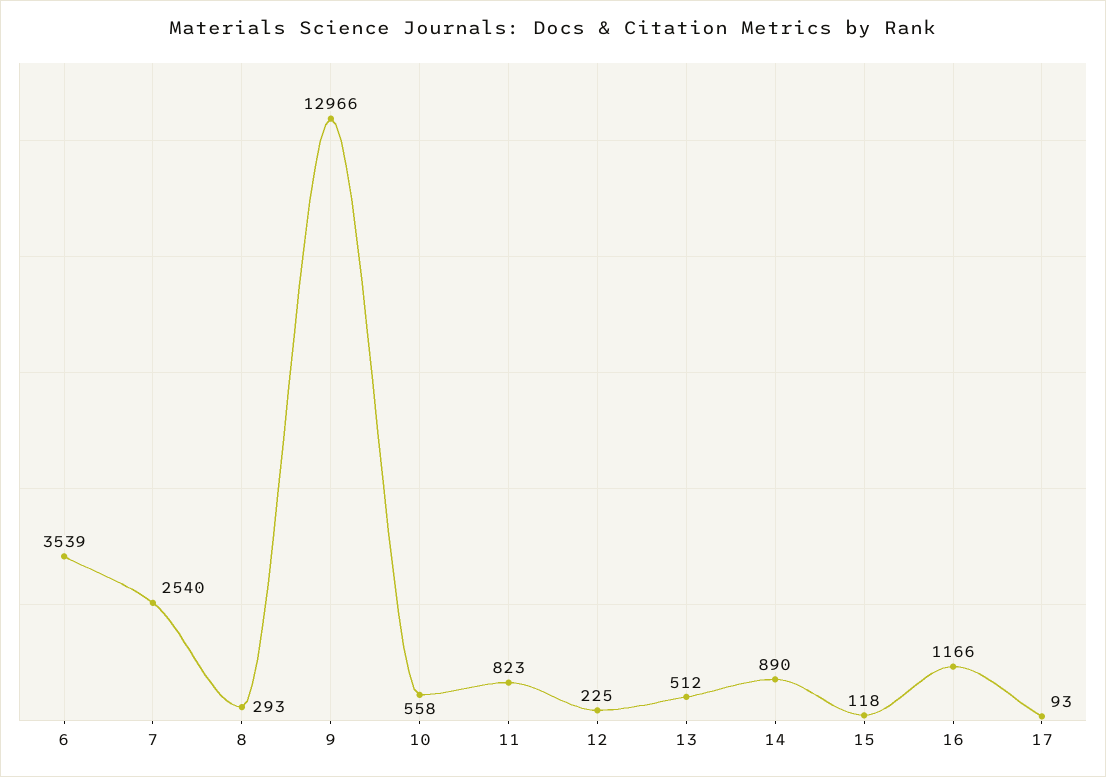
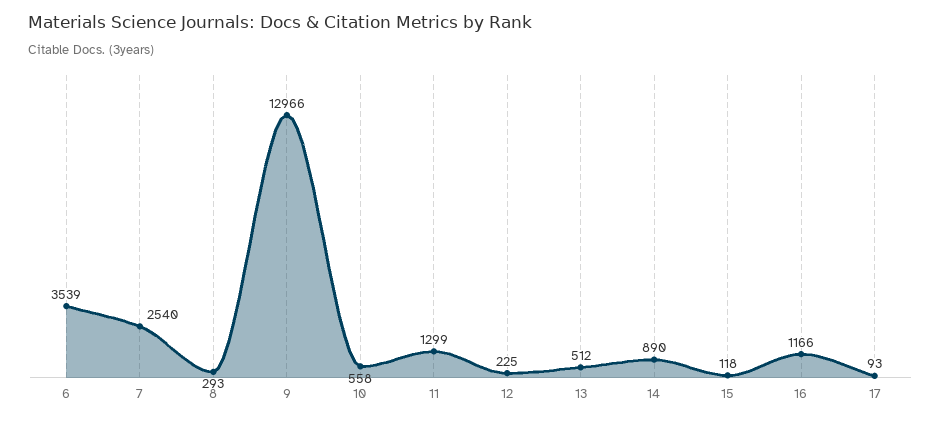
11: 823 -> 1299

